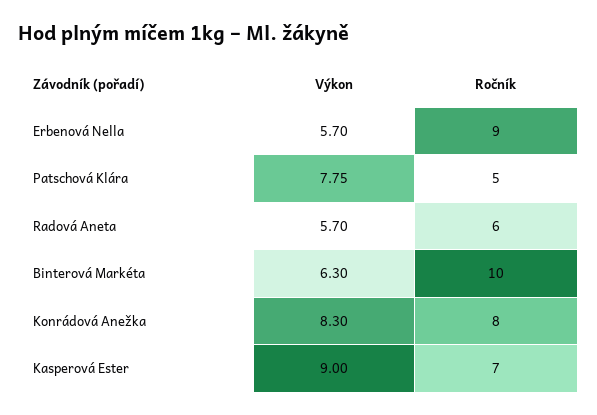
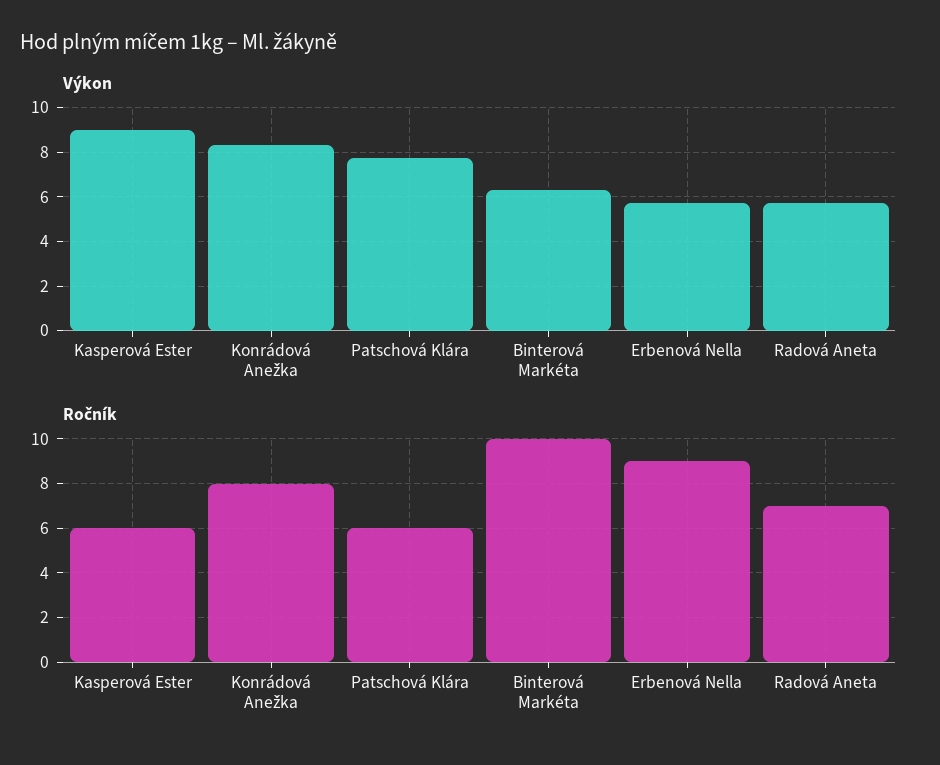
Ročník, Patschová Klára: 5 -> 6
Ročník, Radová Aneta: 6 -> 7
Ročník, Kasperová Ester: 7 -> 6

